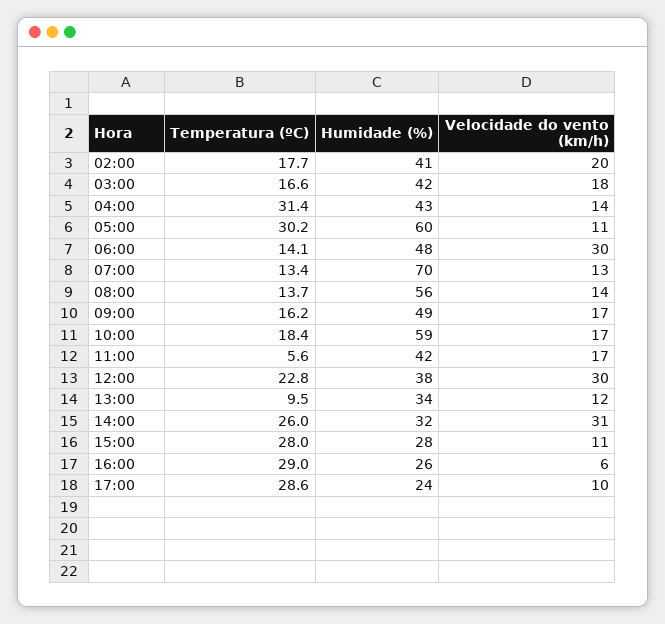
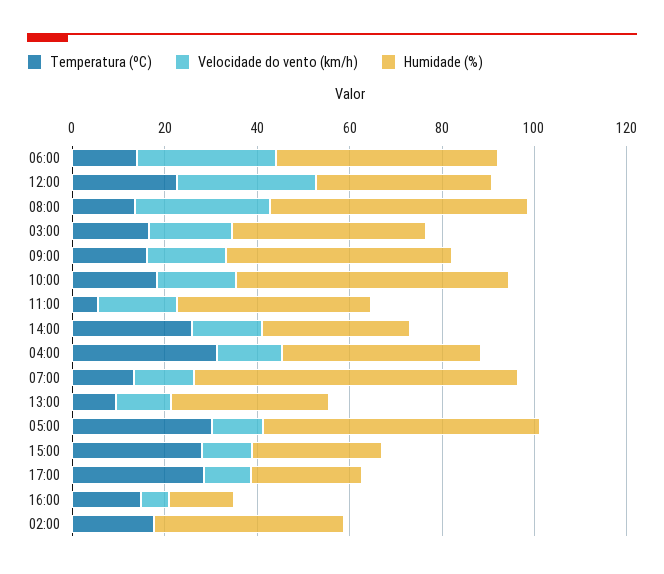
Velocidade do vento (km/h), 02:00: 20 -> 0
Velocidade do vento (km/h), 08:00: 14 -> 30
Velocidade do vento (km/h), 14:00: 31 -> 15
Temperatura (ºC), 16:00: 29 -> 15
Humidade (%), 16:00: 26 -> 15

